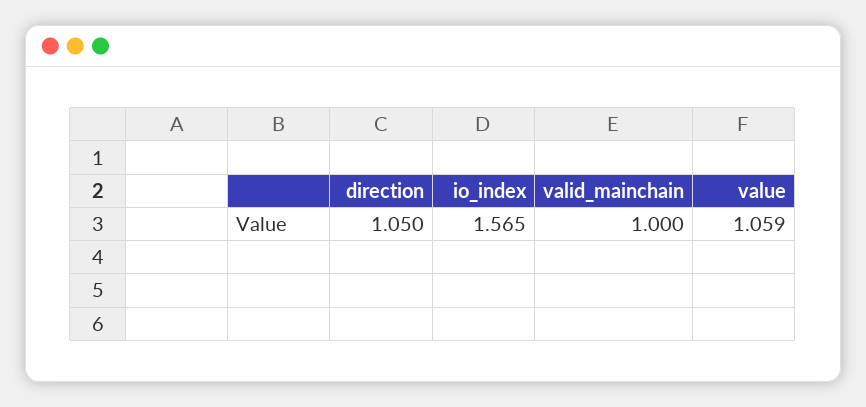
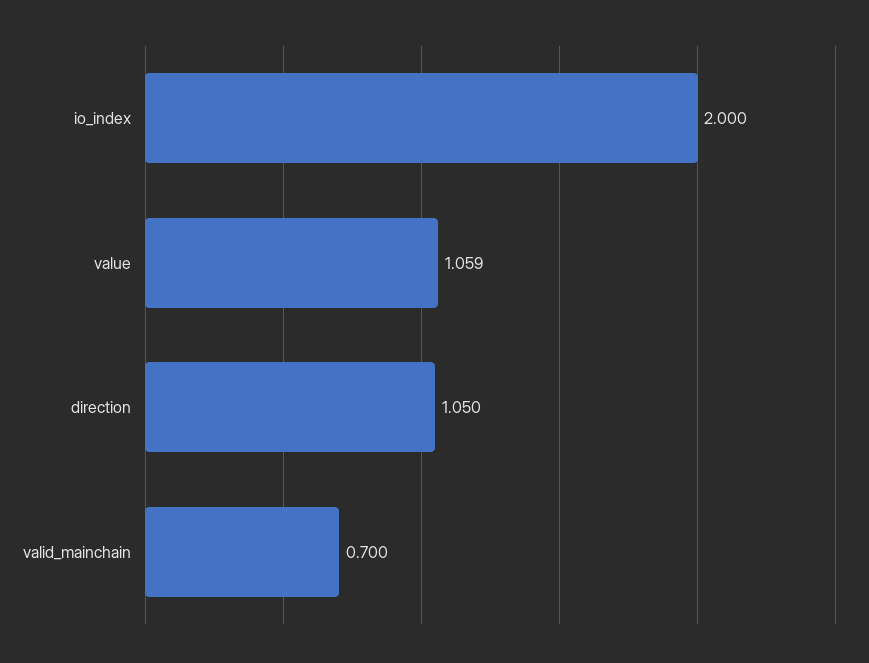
io_index: 1.565 -> 2
valid_mainchain: 1 -> 0.7

